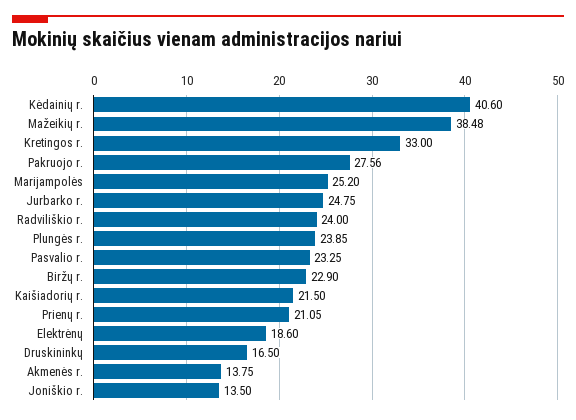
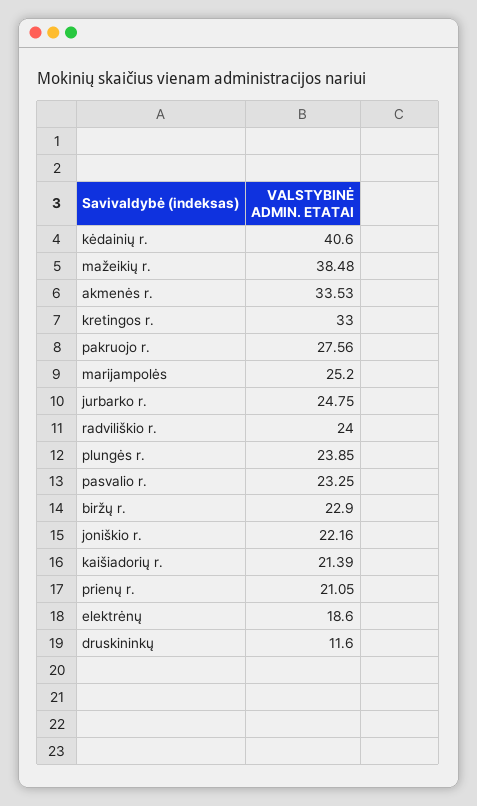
Kaišiadorių r.: 21.5 -> 21.39
Druskininkų: 16.5 -> 11.6
Akmenės r.: 13.75 -> 33.53
Joniškio r.: 13.5 -> 22.16

